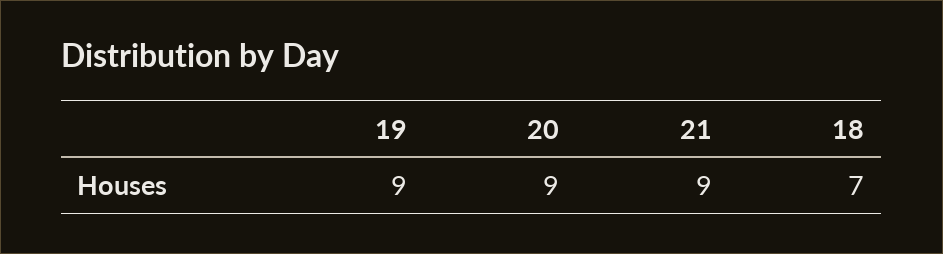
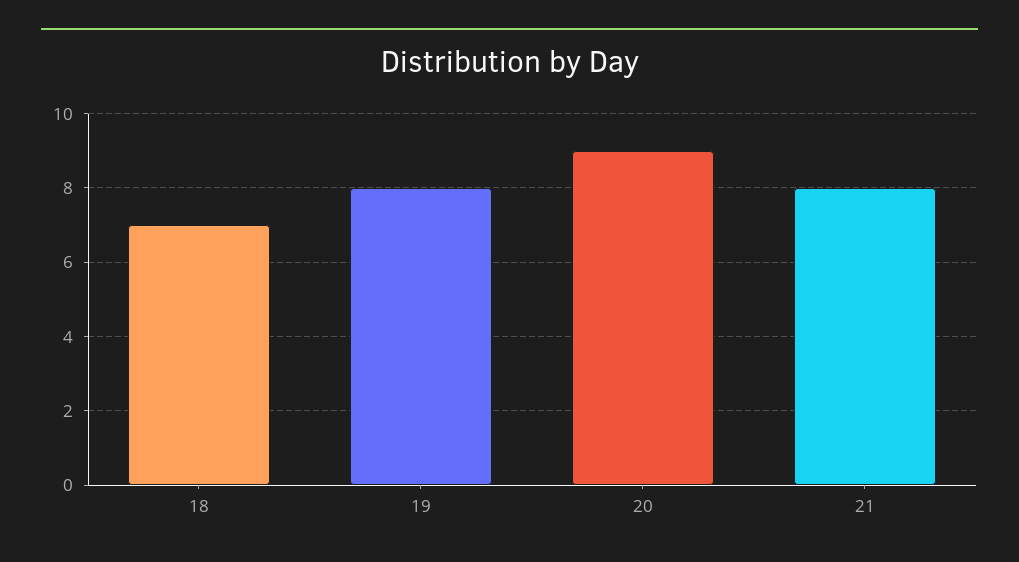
19: 9 -> 8
21: 9 -> 8

